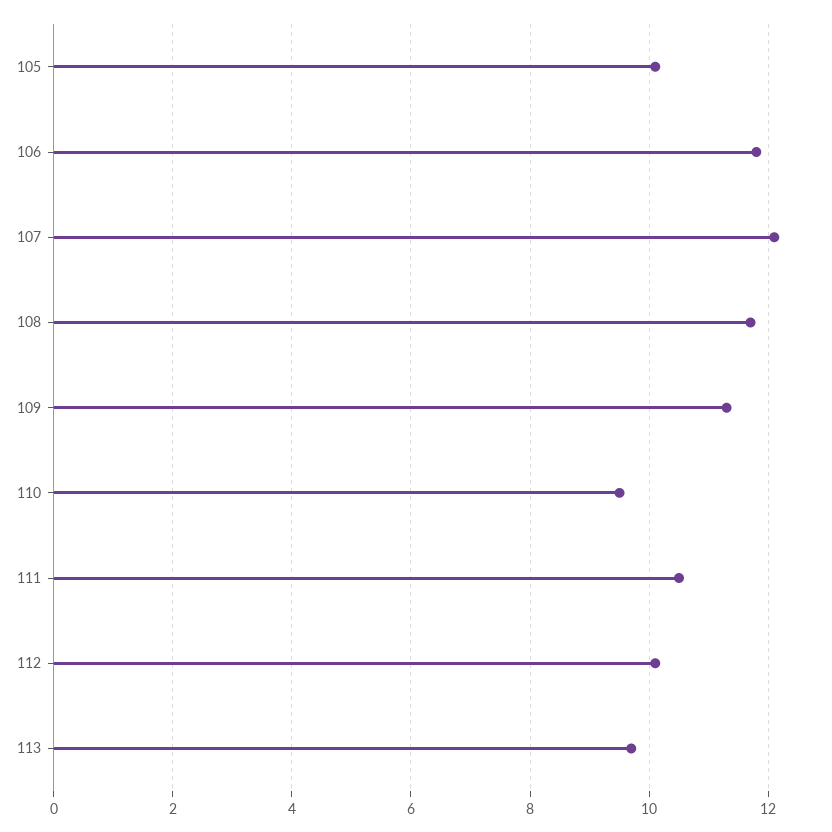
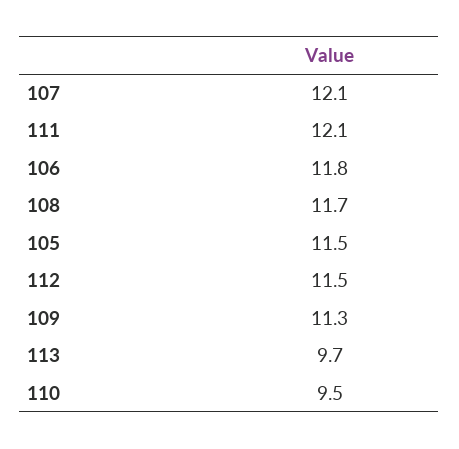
105: 10 -> 11.5
111: 10.5 -> 12.1
112: 10 -> 11.5

